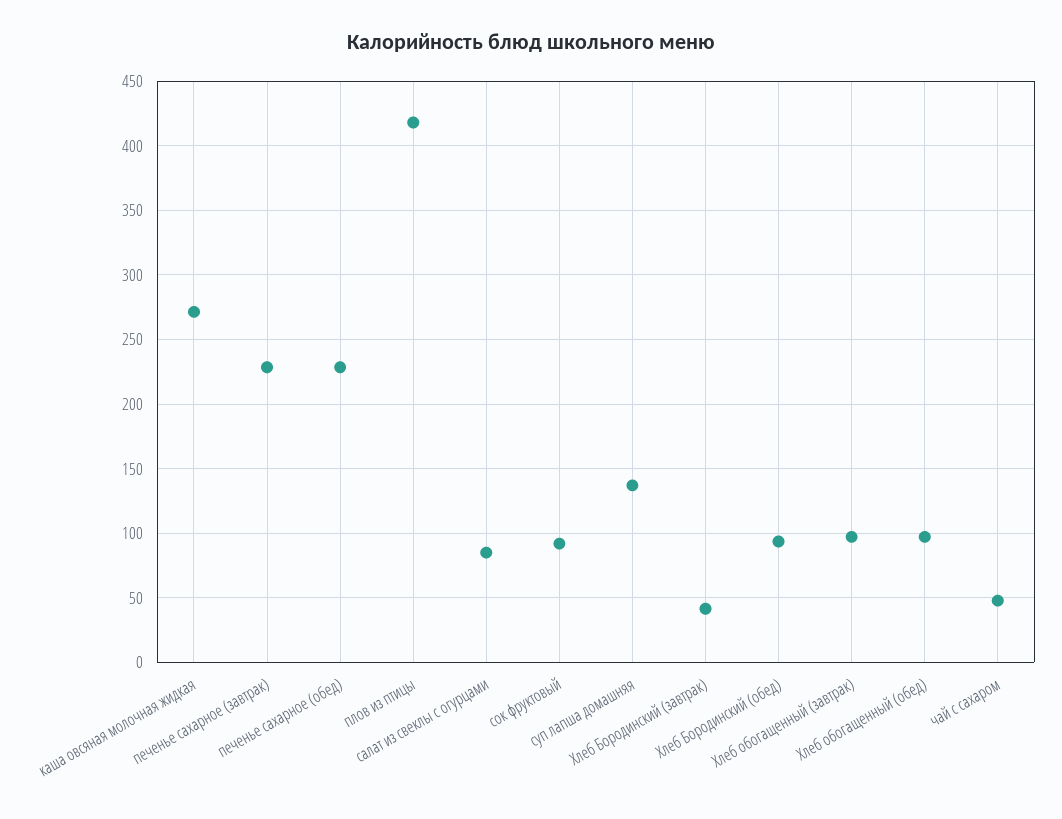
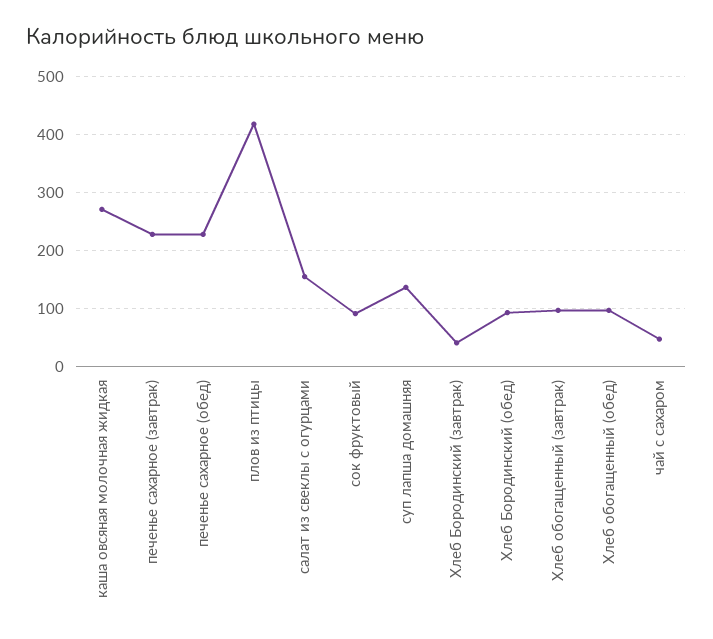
салат из свеклы с огурцами: 85 -> 160

